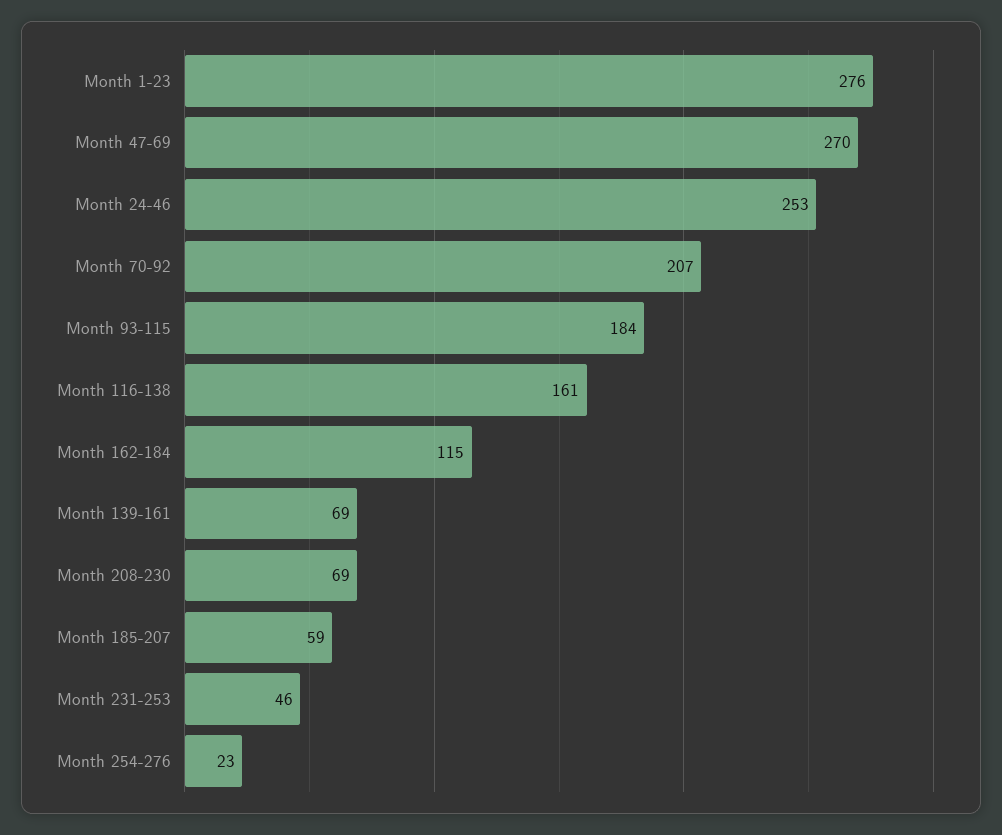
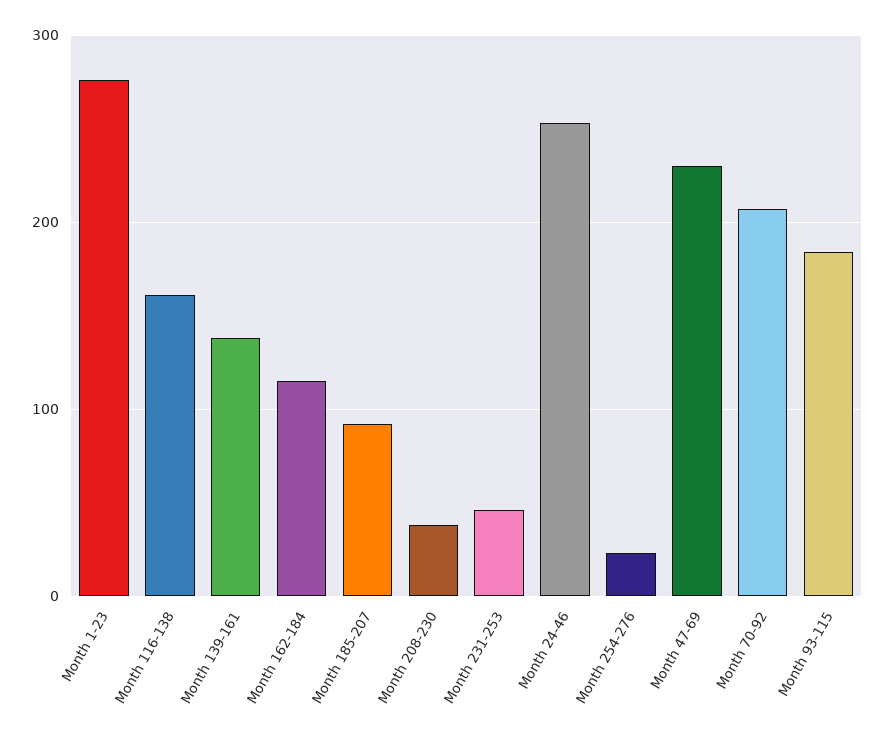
Month 47-69: 270 -> 230
Month 139-161: 69 -> 140
Month 208-230: 69 -> 40
Month 185-207: 59 -> 90

